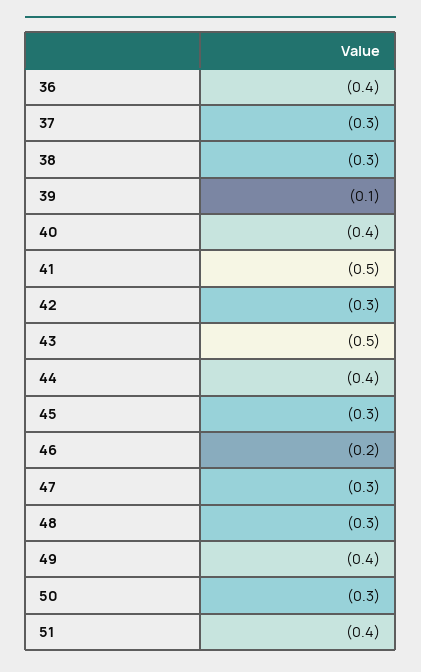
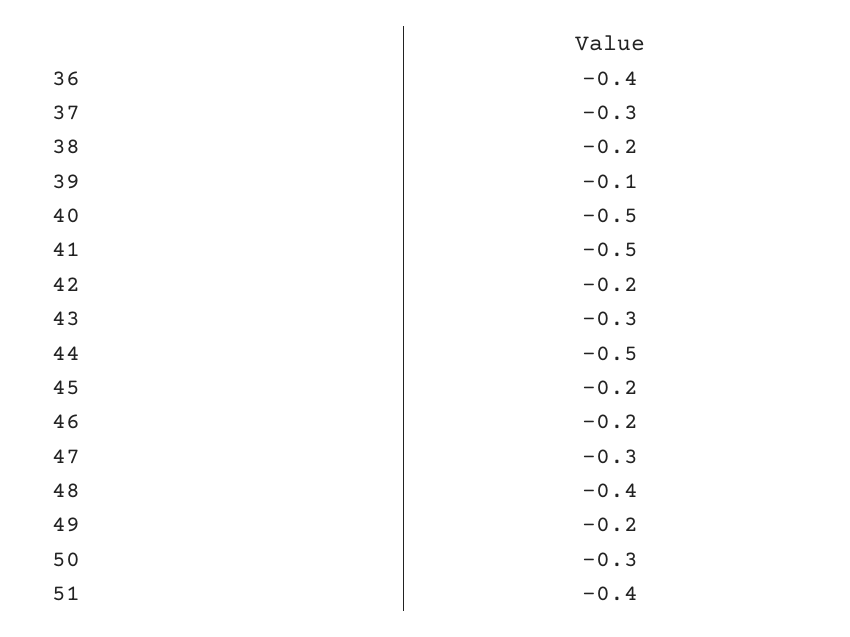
38: -0.3 -> -0.2
40: -0.4 -> -0.5
42: -0.3 -> -0.2
43: -0.5 -> -0.3
44: -0.4 -> -0.5
45: -0.3 -> -0.2
48: -0.3 -> -0.4
49: -0.4 -> -0.2

